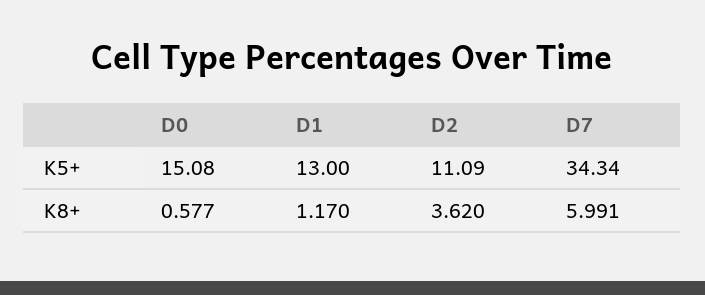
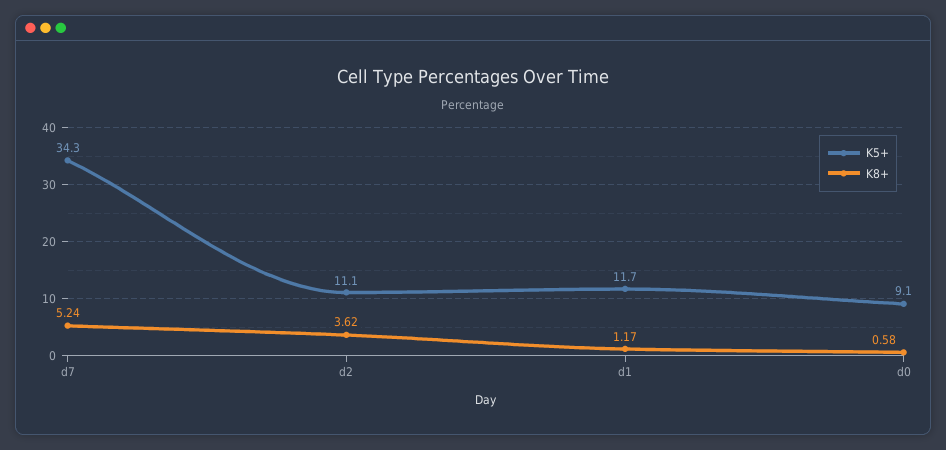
K5+, D0: 15.08 -> 9.1
K5+, D1: 13 -> 11.7
K8+, D7: 5.991 -> 5.24

